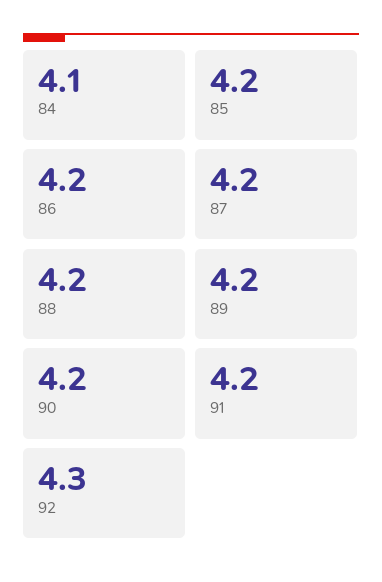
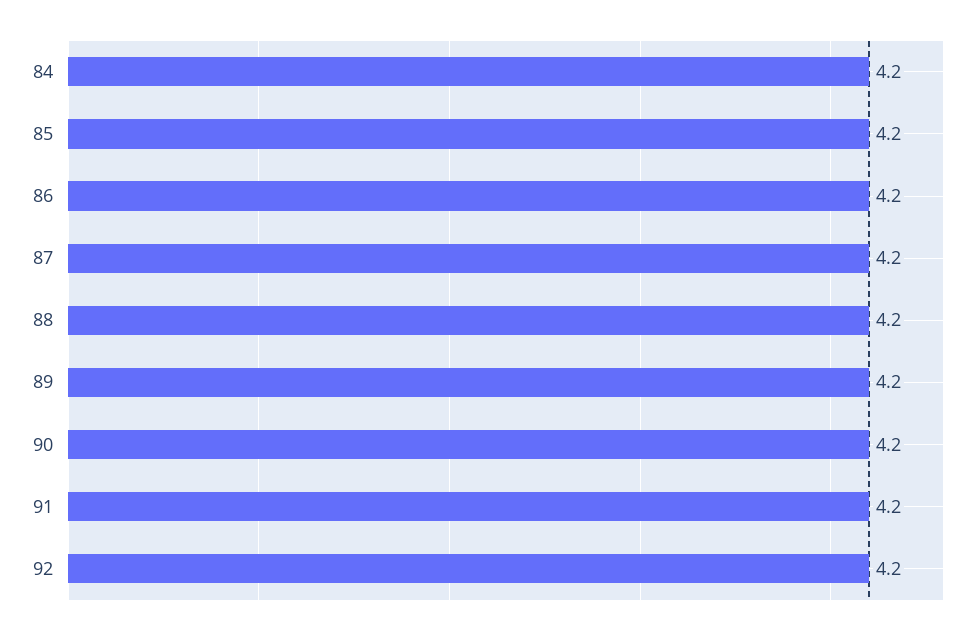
84: 4.1 -> 4.2
92: 4.3 -> 4.2

